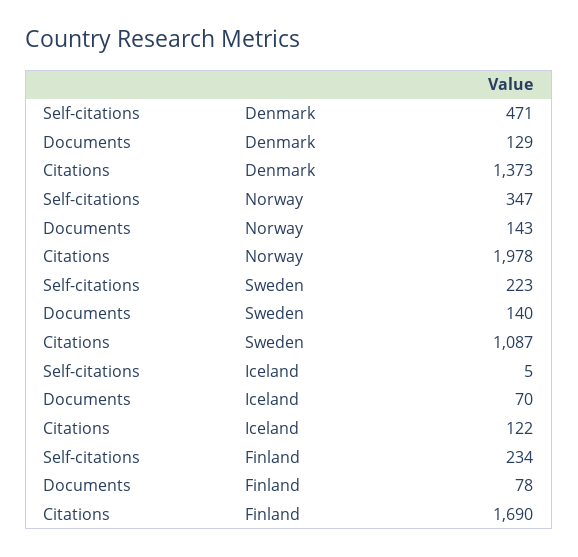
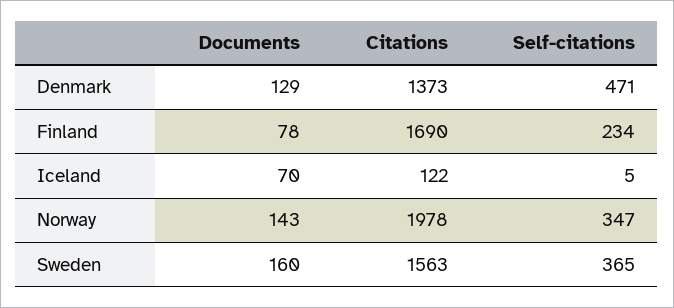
Self-citations, Sweden: 223 -> 365
Documents, Sweden: 140 -> 160
Citations, Sweden: 1087 -> 1563

